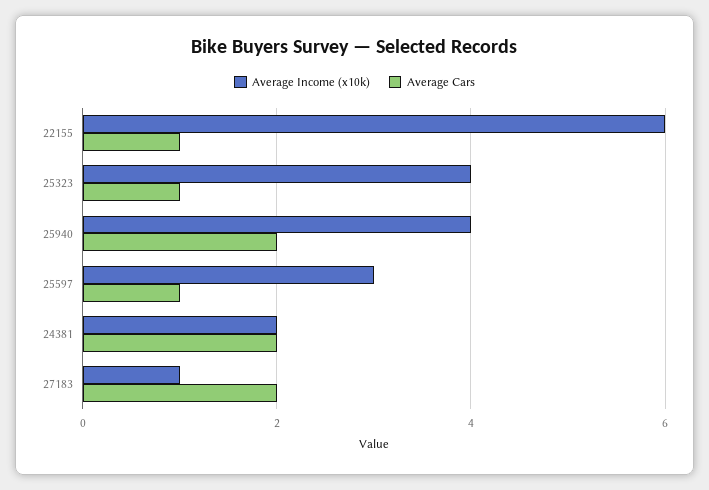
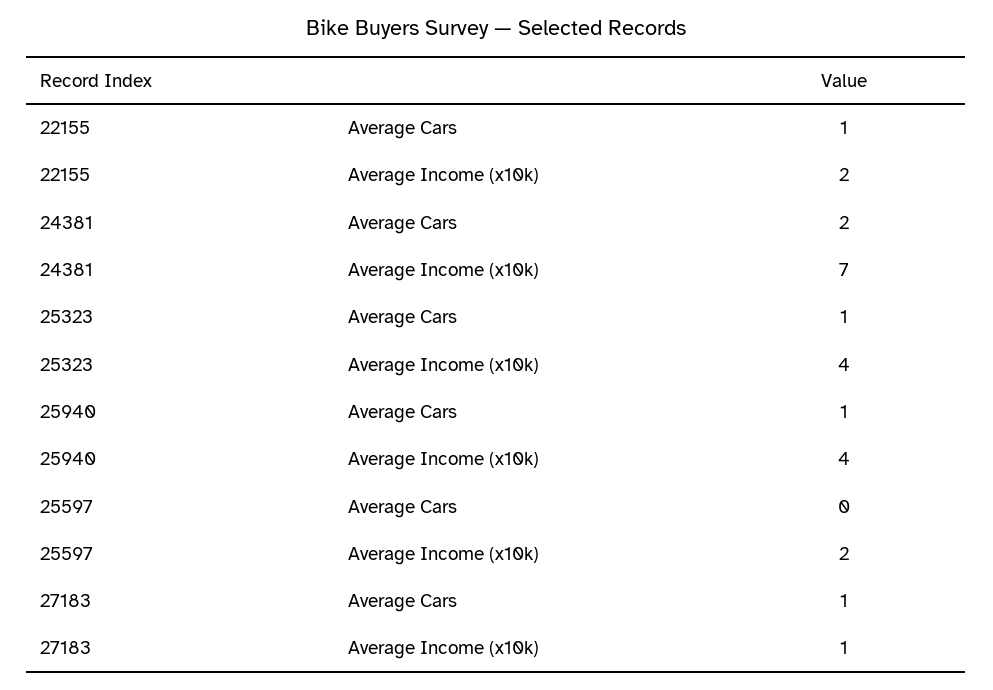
Average Income (x10k), 22155: 6 -> 2
Average Cars, 25940: 2 -> 1
Average Income (x10k), 25597: 3 -> 2
Average Cars, 25597: 1 -> 0
Average Income (x10k), 24381: 2 -> 7
Average Cars, 27183: 2 -> 1

